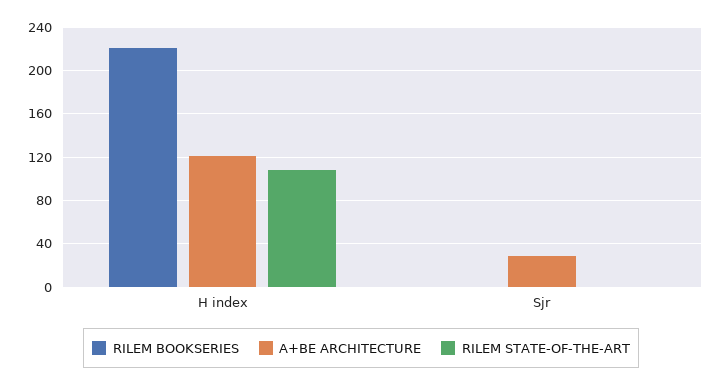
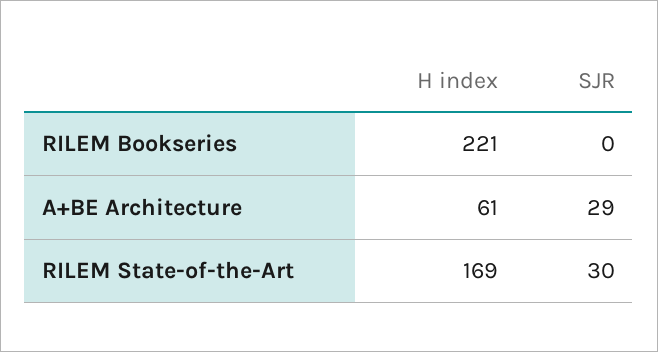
A+BE ARCHITECTURE, H index: 120 -> 61
RILEM STATE-OF-THE-ART, H index: 110 -> 169
RILEM STATE-OF-THE-ART, Sjr: 0 -> 30

